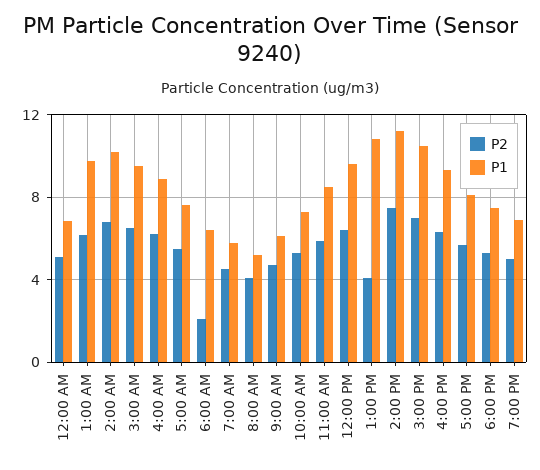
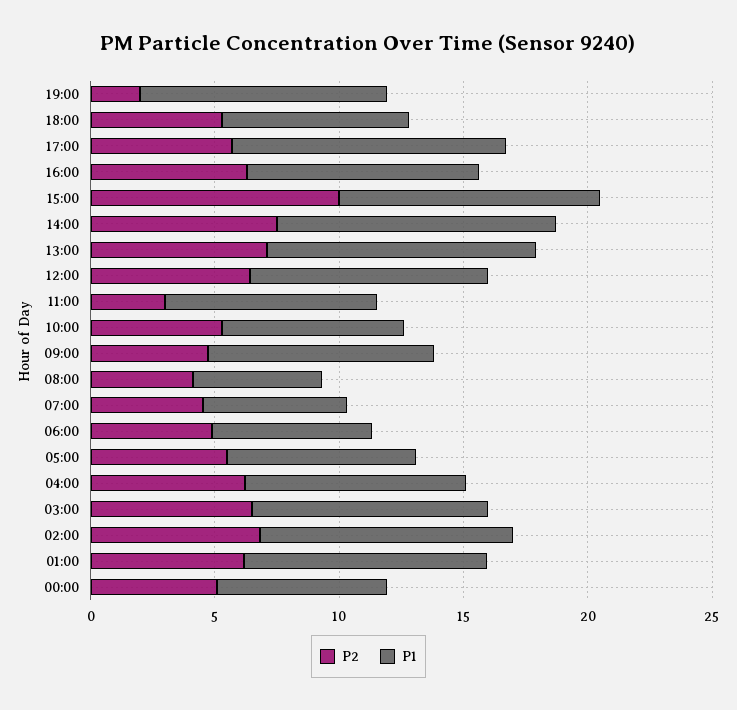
P2, 6:00 AM: 2 -> 5
P1, 9:00 AM: 6 -> 9
P2, 11:00 AM: 6 -> 3
P2, 1:00 PM: 4 -> 7
P2, 3:00 PM: 7 -> 10
P1, 5:00 PM: 8 -> 11
P2, 7:00 PM: 5 -> 2
P1, 7:00 PM: 7 -> 10

